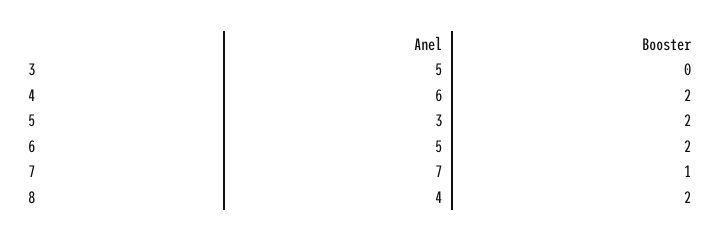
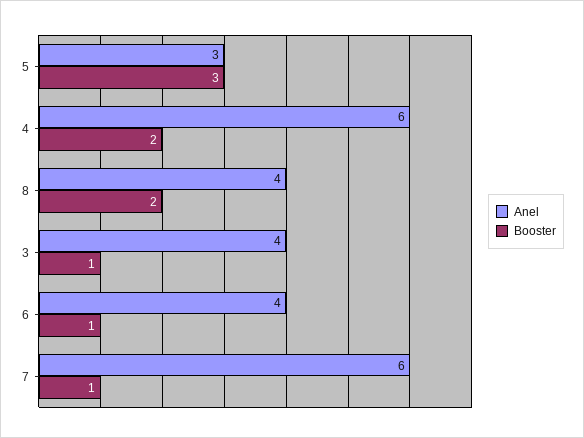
Anel, 3: 5 -> 4
Booster, 3: 0 -> 1
Booster, 5: 2 -> 3
Anel, 6: 5 -> 4
Booster, 6: 2 -> 1
Anel, 7: 7 -> 6

